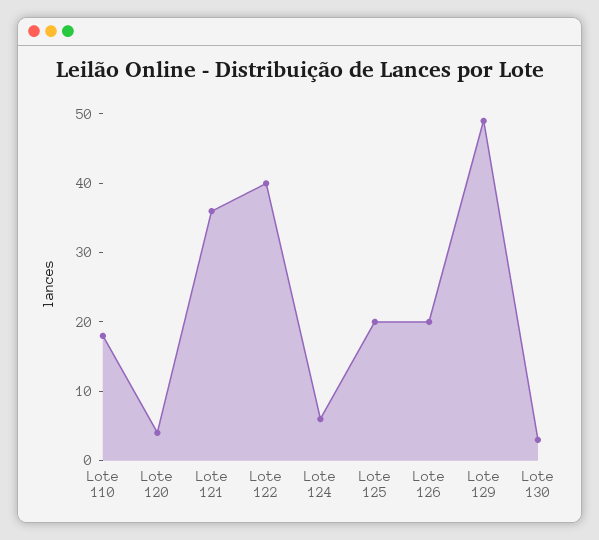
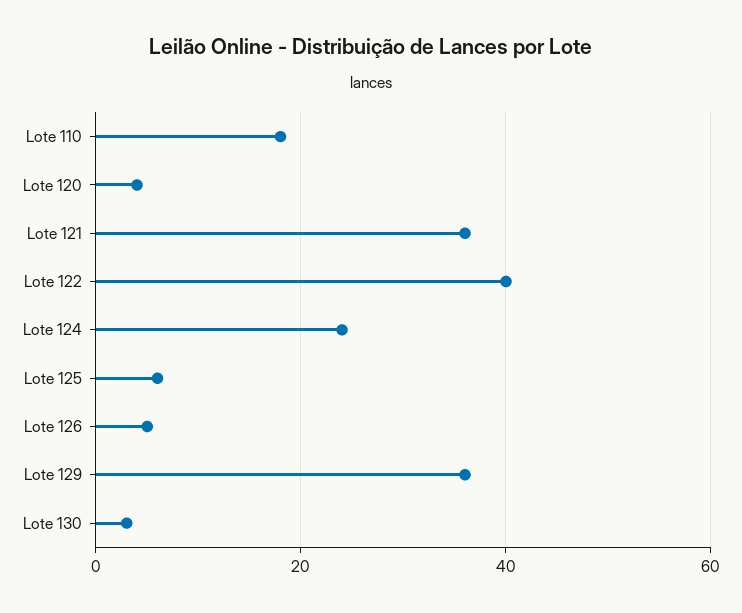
Lote 124: 5 -> 25
Lote 125: 20 -> 5
Lote 126: 20 -> 5
Lote 129: 50 -> 35

